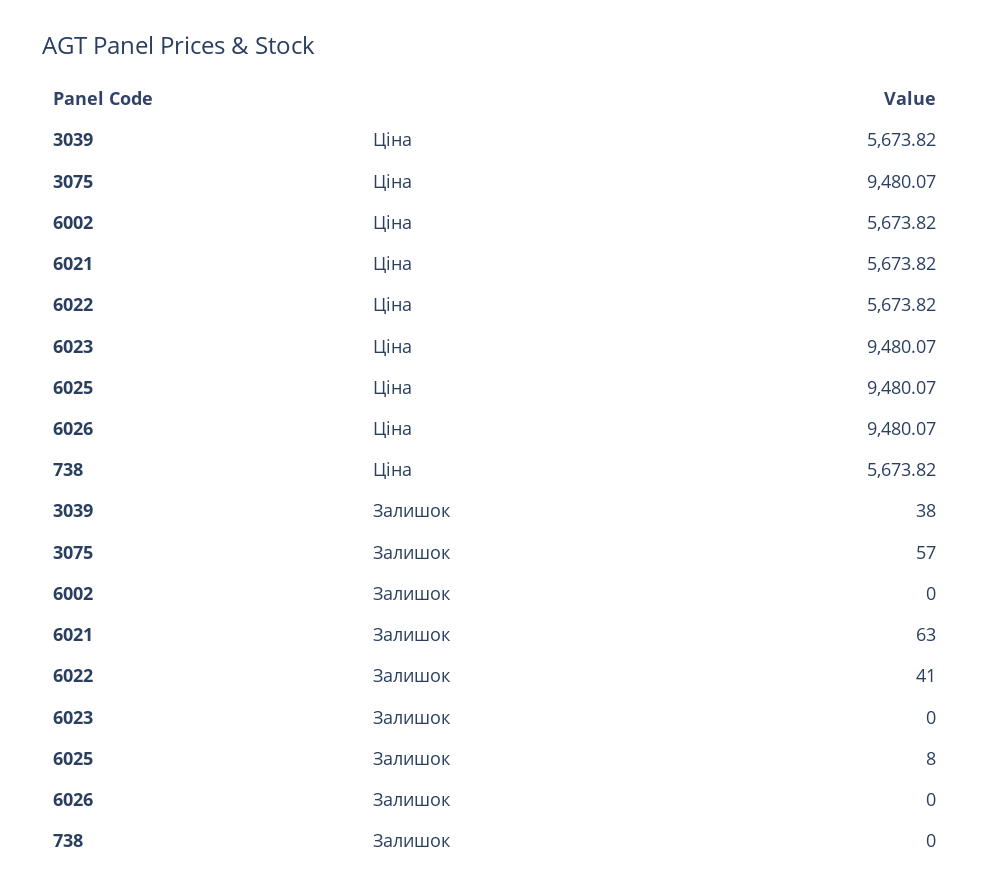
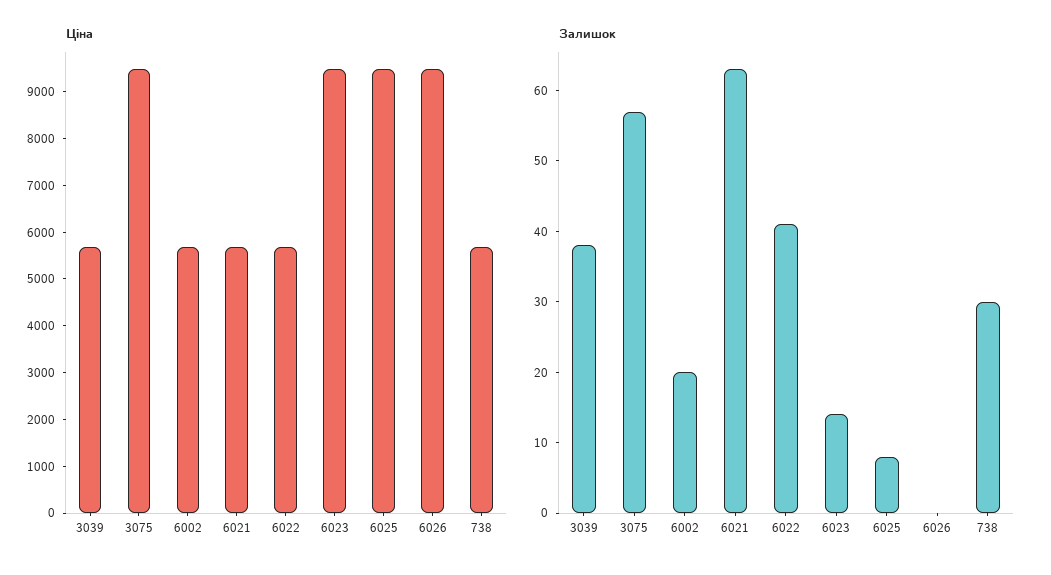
Залишок, 6002: 0 -> 20
Залишок, 6023: 0 -> 15
Залишок, 738: 0 -> 30

